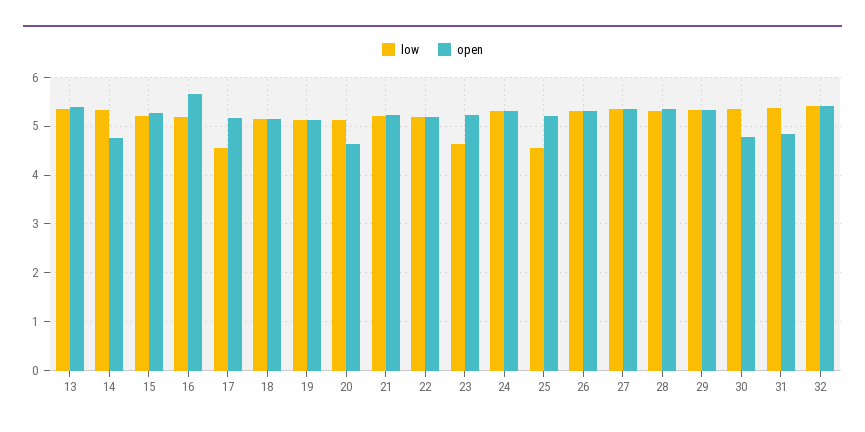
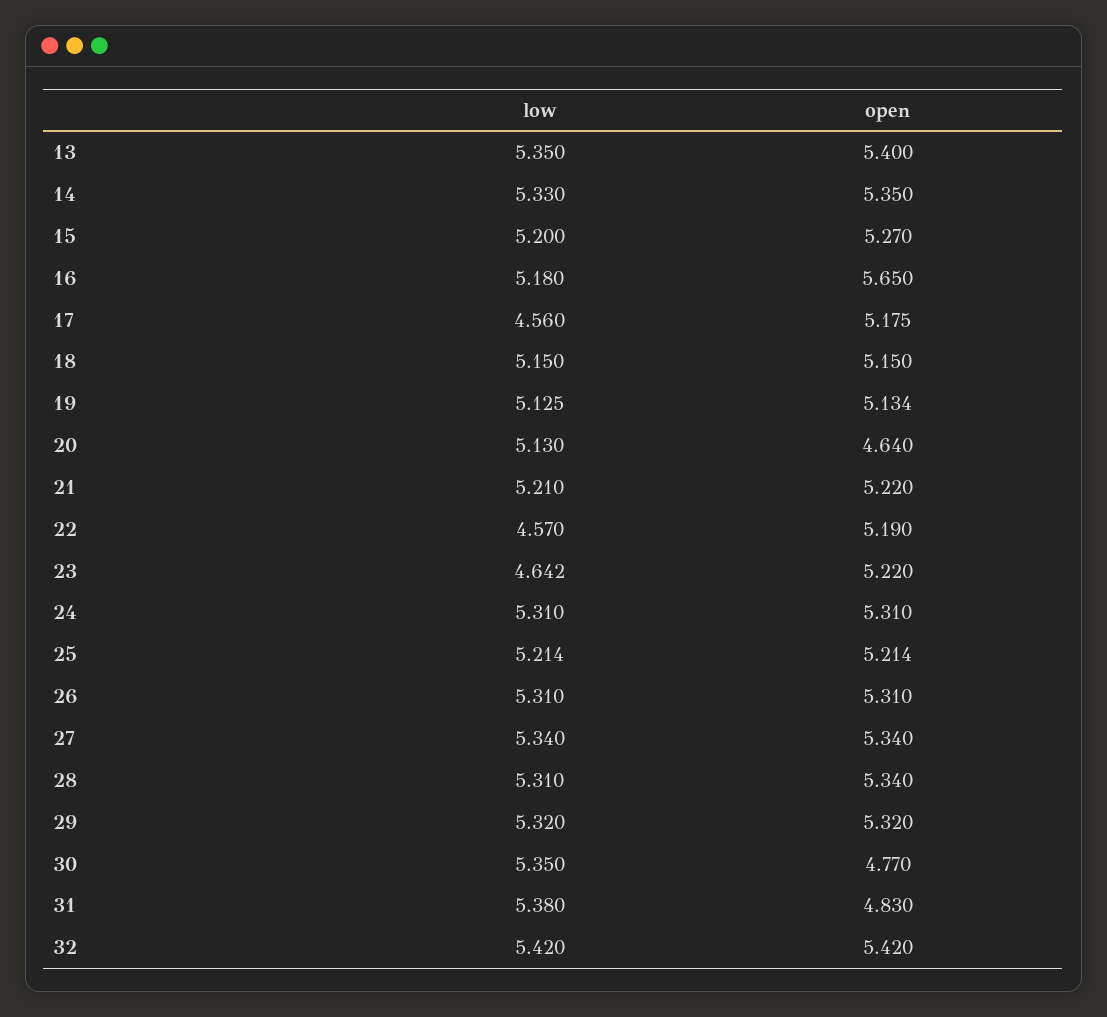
open, 14: 4.8 -> 5.35
low, 22: 5.2 -> 4.57
low, 25: 4.6 -> 5.214

